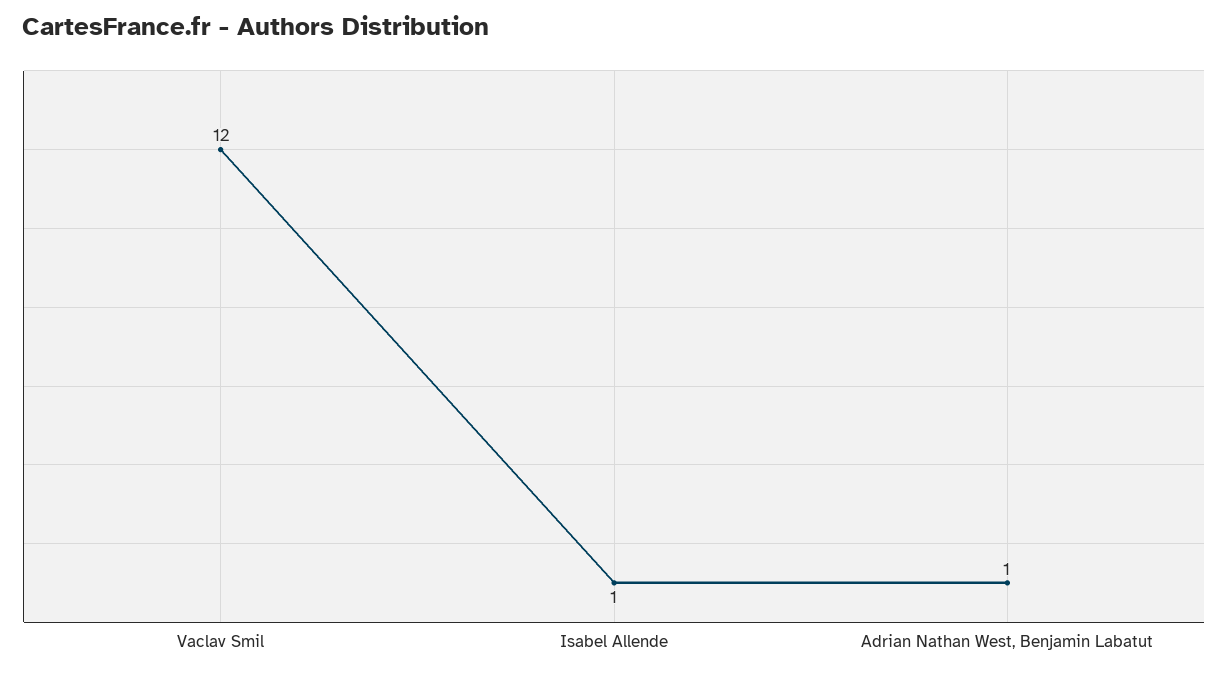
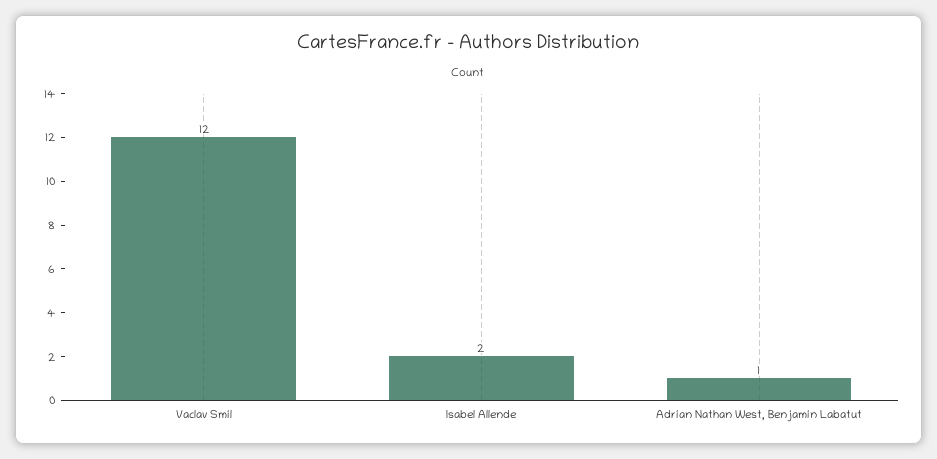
Isabel Allende: 1 -> 2

